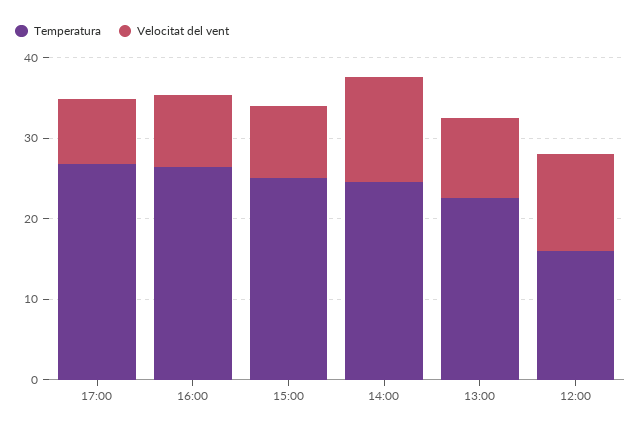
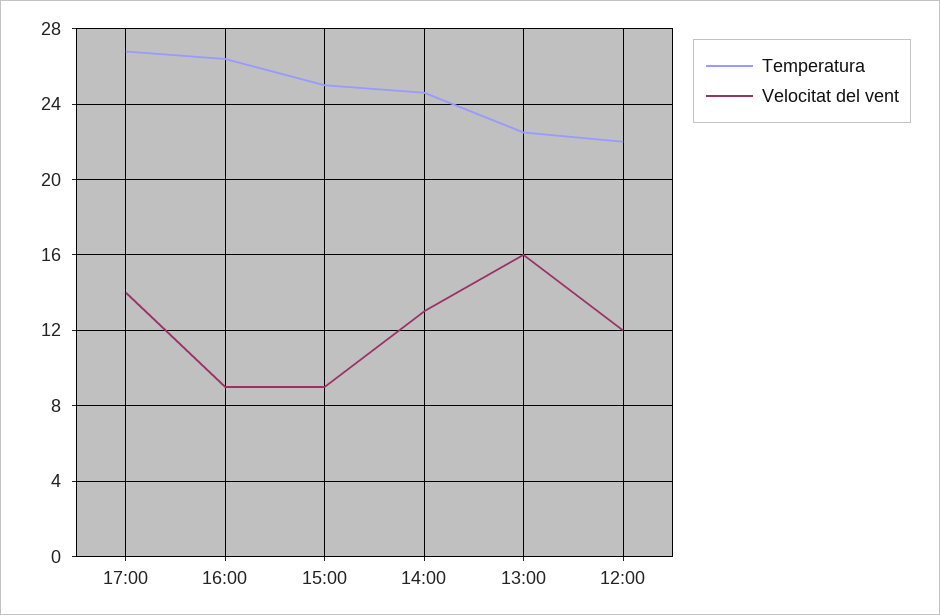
Velocitat del vent, 17:00: 8 -> 14
Velocitat del vent, 13:00: 10 -> 16
Temperatura, 12:00: 16 -> 22

